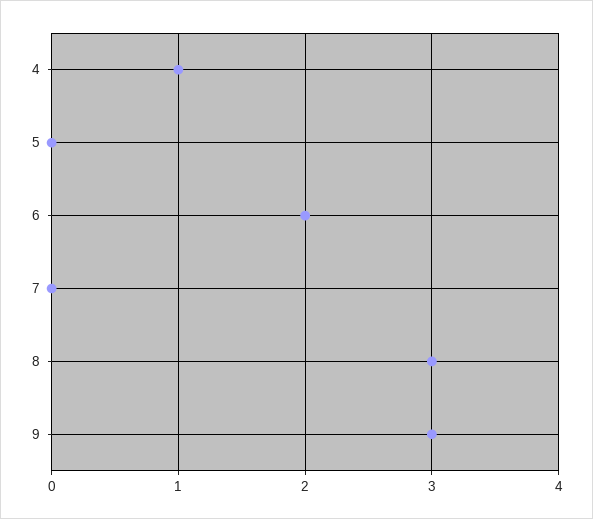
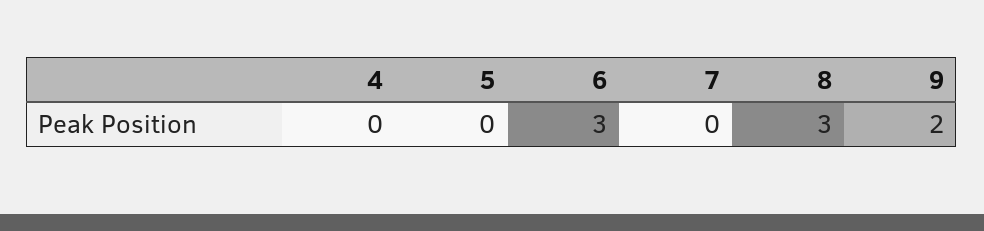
4: 1 -> 0
6: 2 -> 3
9: 3 -> 2

